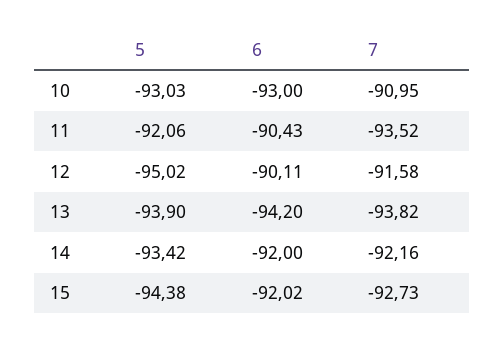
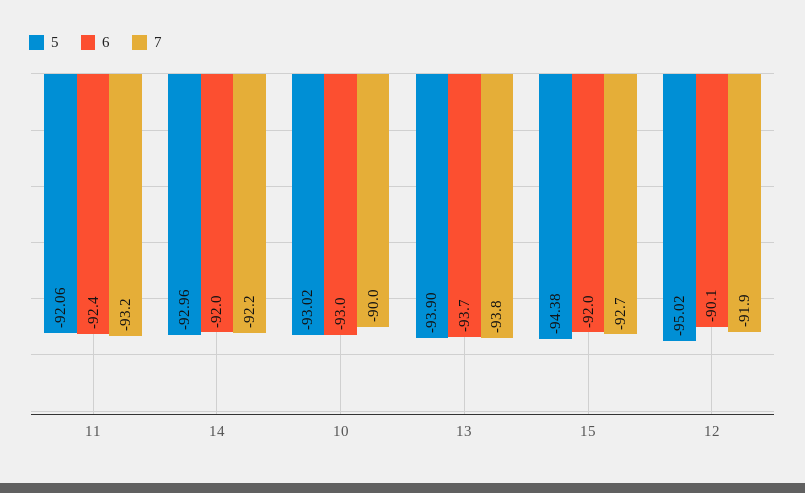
5, 10: -93.03 -> -93.02
7, 10: -90.95 -> -90
6, 11: -90.43 -> -92.4
7, 11: -93.52 -> -93.2
7, 12: -91.58 -> -91.9
6, 13: -94.2 -> -93.7
5, 14: -93.42 -> -92.96

